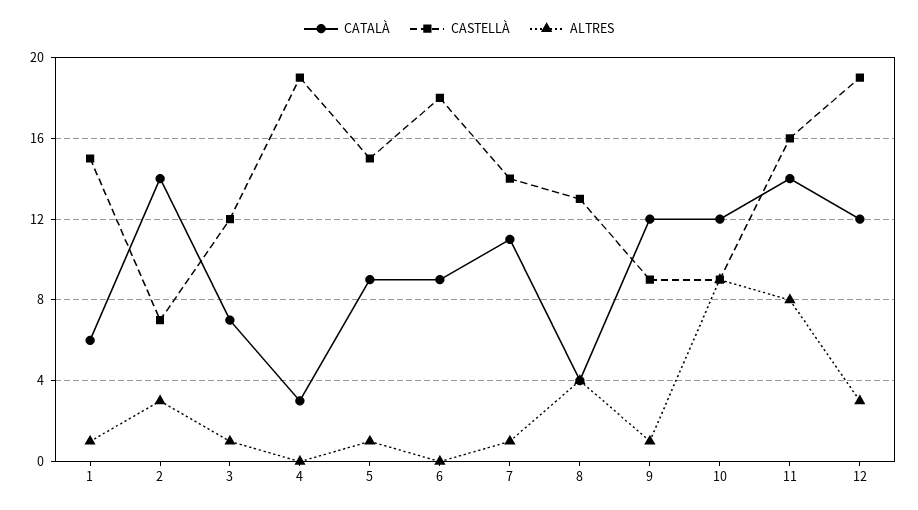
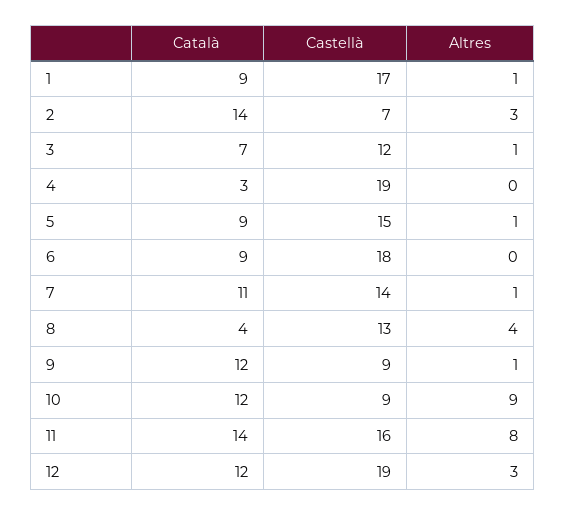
CATALÀ, 1: 6 -> 9
CASTELLÀ, 1: 15 -> 17

